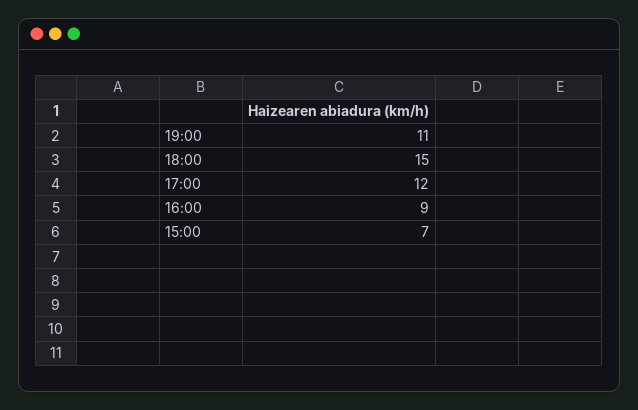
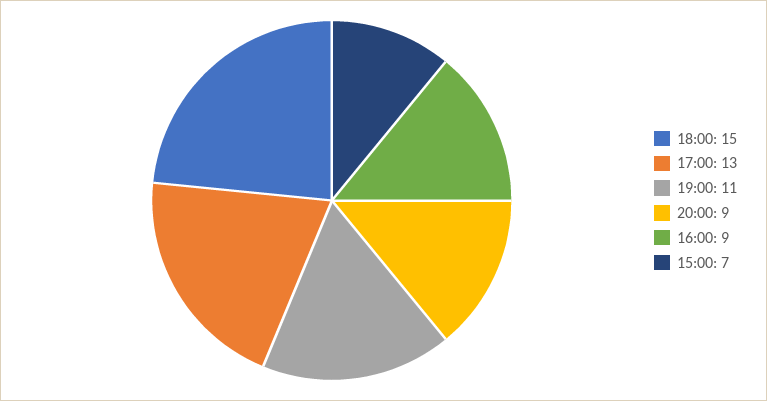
17:00: 12 -> 13
20:00: none -> 9

